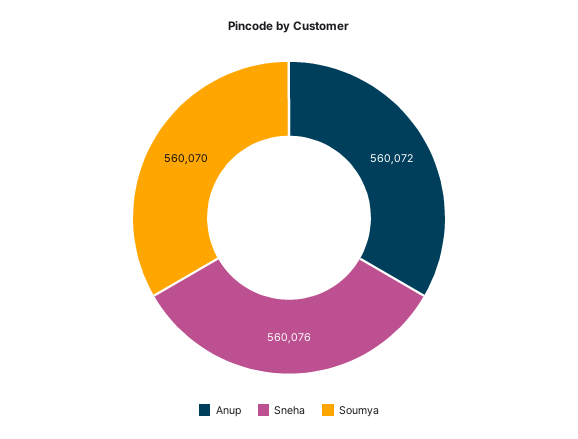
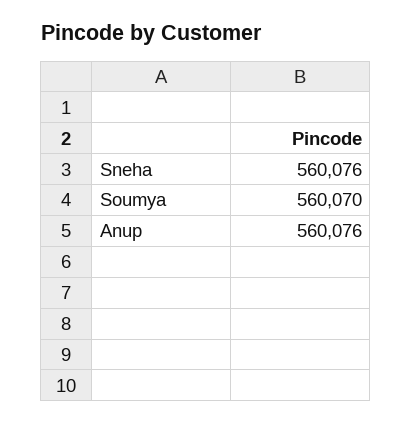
Anup: 560072 -> 560076

